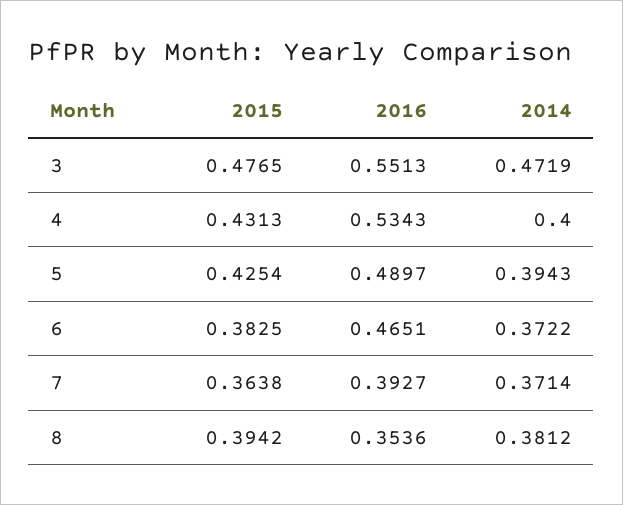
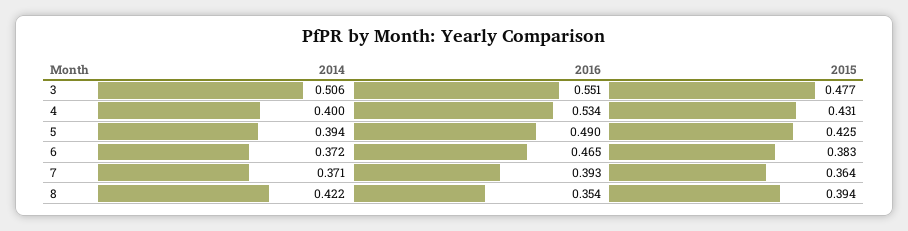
2014, 3: 0.4719 -> 0.506
2014, 8: 0.3812 -> 0.422

